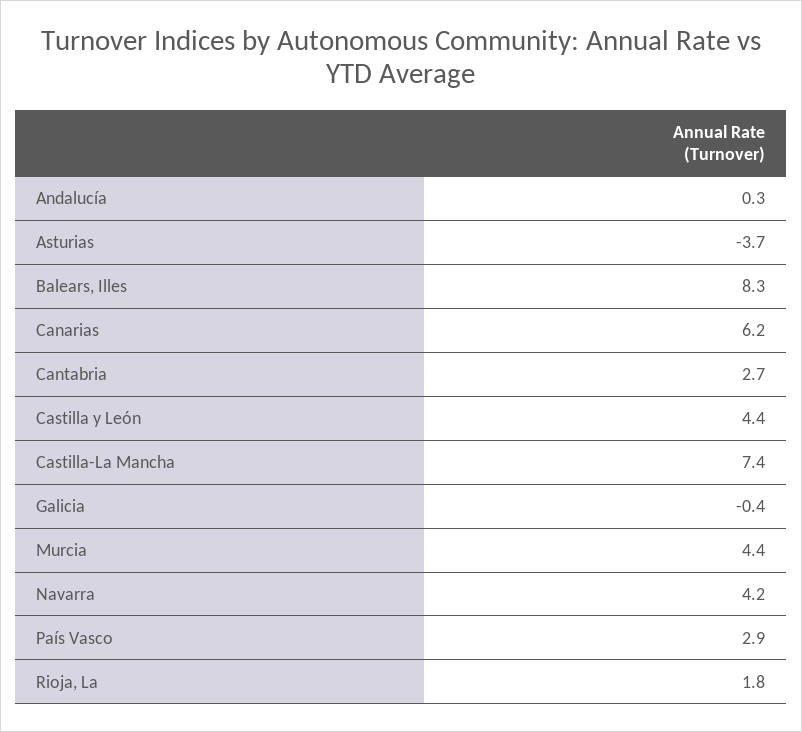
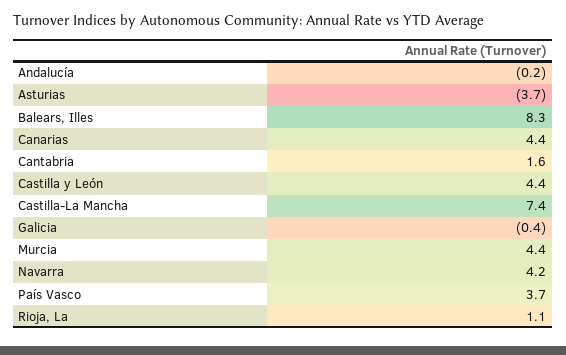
Andalucía: 0.3 -> -0.2
Canarias: 6.2 -> 4.4
Cantabria: 2.7 -> 1.6
País Vasco: 2.9 -> 3.7
Rioja, La: 1.8 -> 1.1

